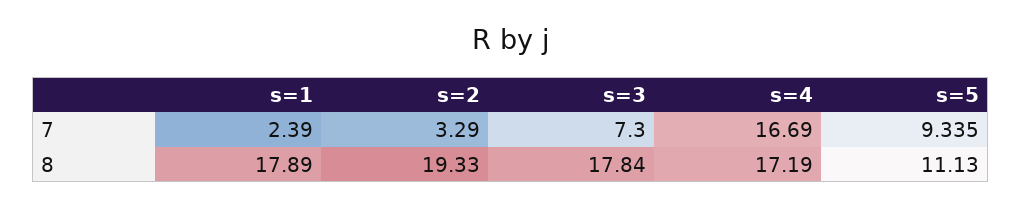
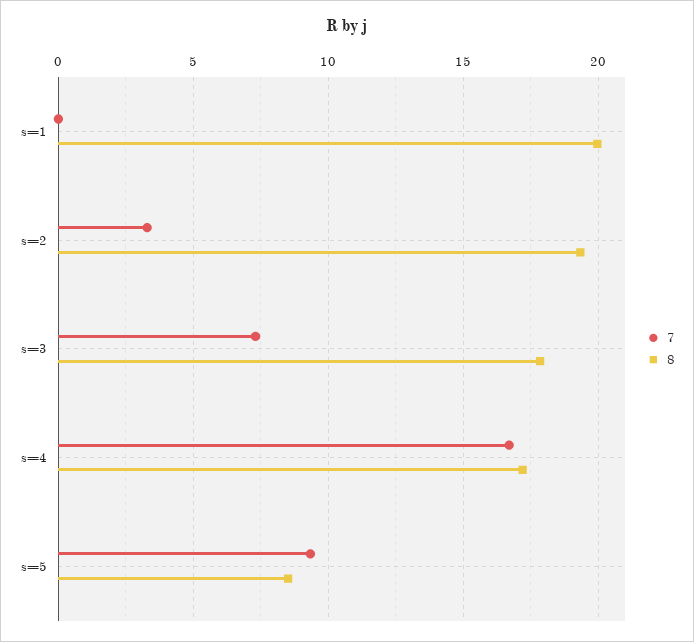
7, s=1: 2.39 -> 0
8, s=1: 17.89 -> 20
8, s=5: 11.13 -> 8.5

